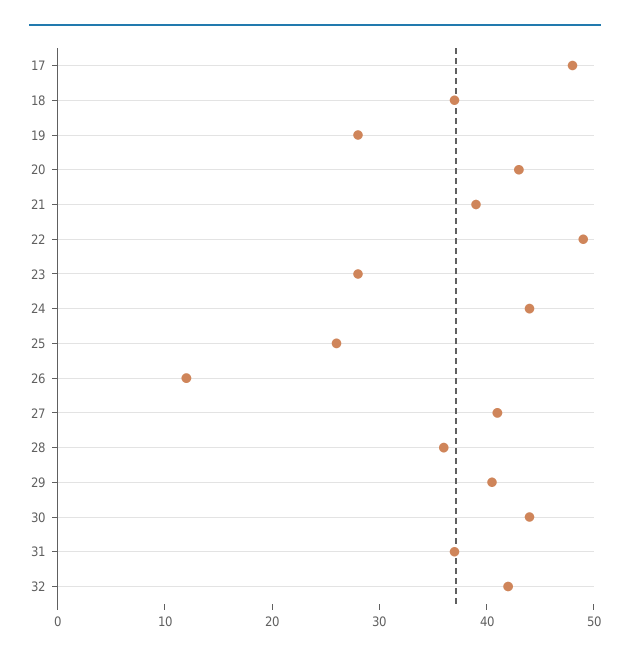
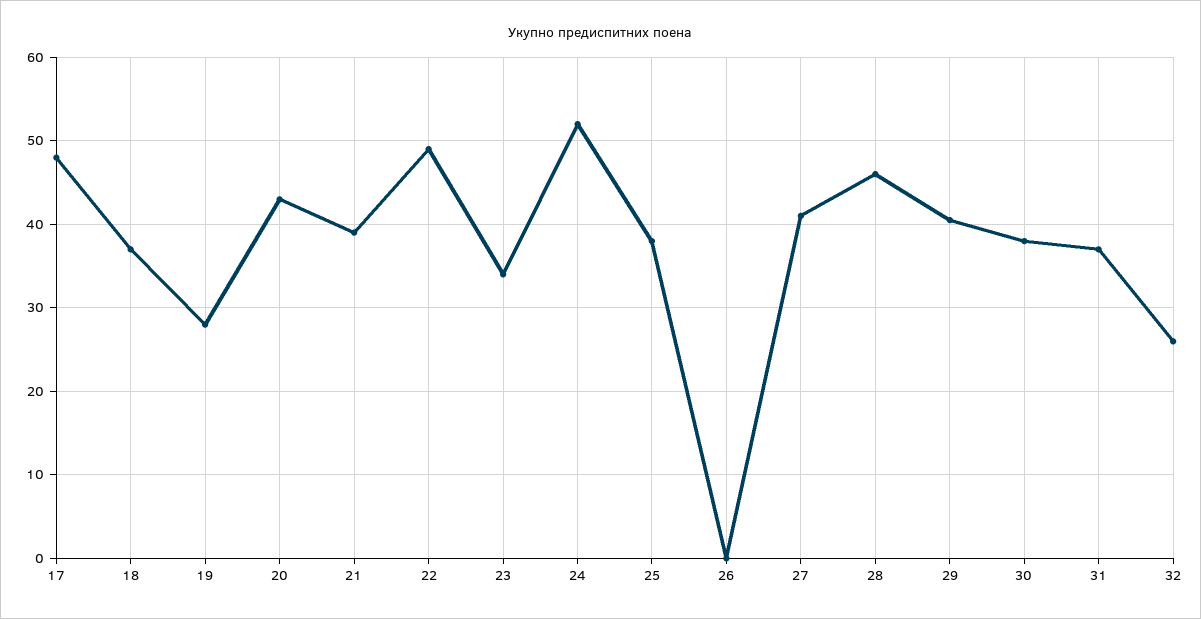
23: 28 -> 34
24: 44 -> 52
25: 26 -> 38
26: 12 -> 0
28: 36 -> 46
30: 44 -> 38
32: 42 -> 26

